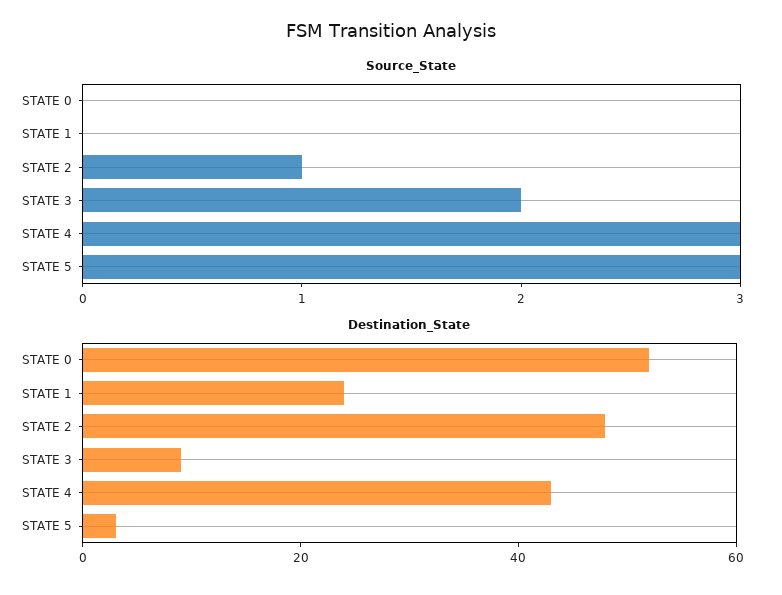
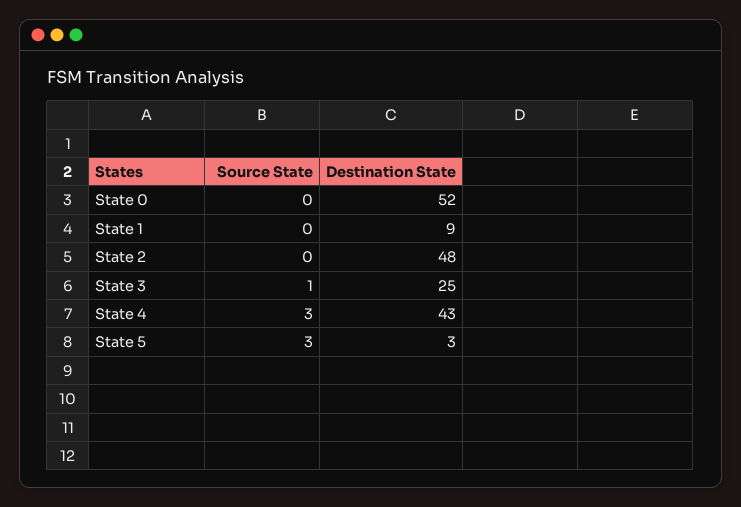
Source_State, STATE 2: 1 -> 0
Source_State, STATE 3: 2 -> 1
Destination_State, STATE 1: 25 -> 9
Destination_State, STATE 3: 10 -> 25

